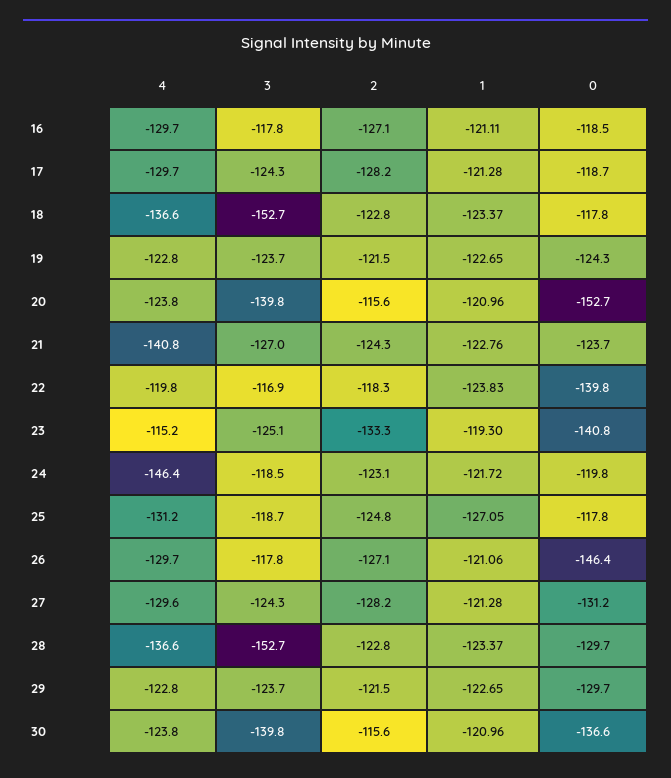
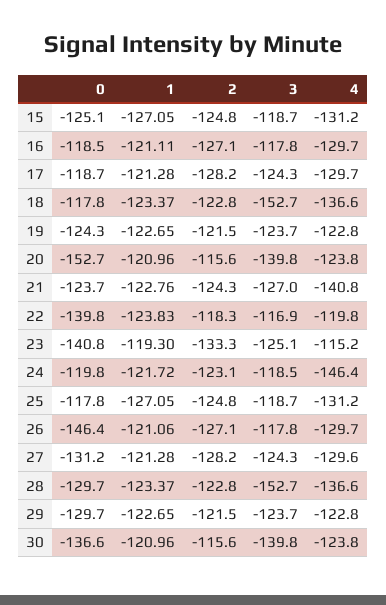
0, 15: none -> -125.1
1, 15: none -> -127.05
2, 15: none -> -124.8
3, 15: none -> -118.7
4, 15: none -> -131.2

